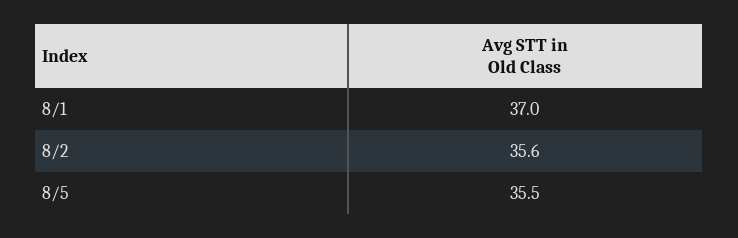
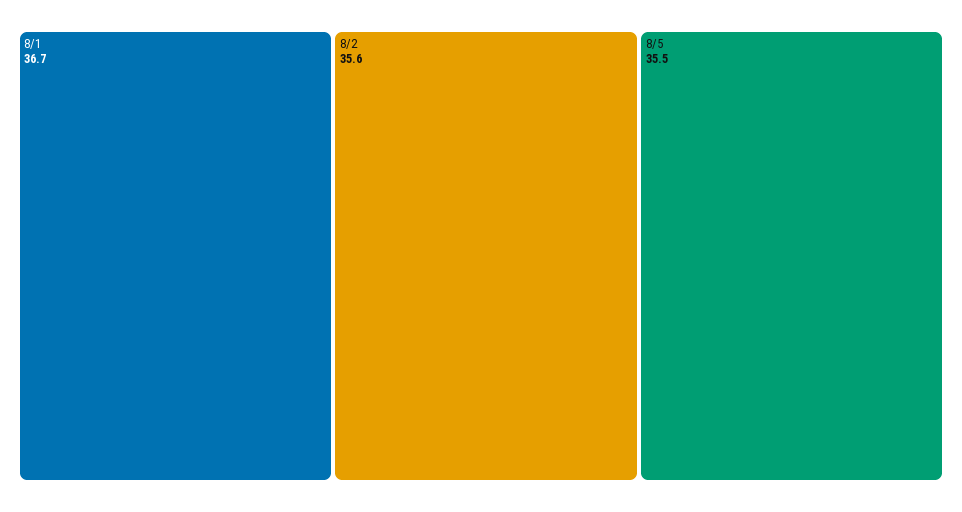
8/1: 37 -> 36.7

